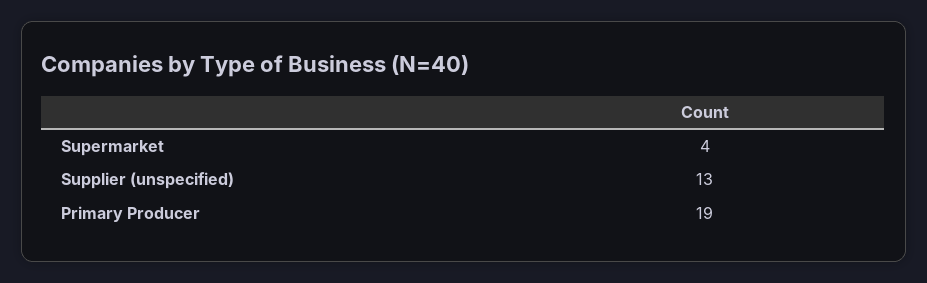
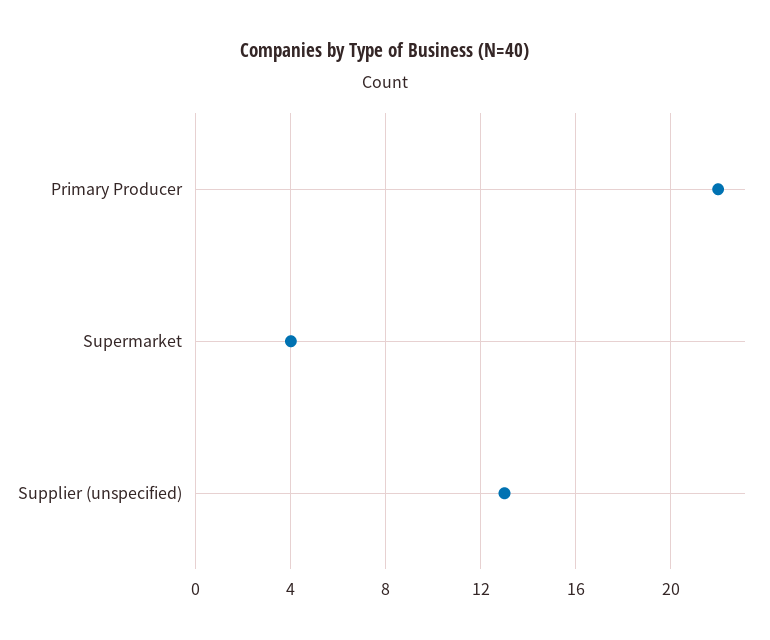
Primary Producer: 19 -> 22

